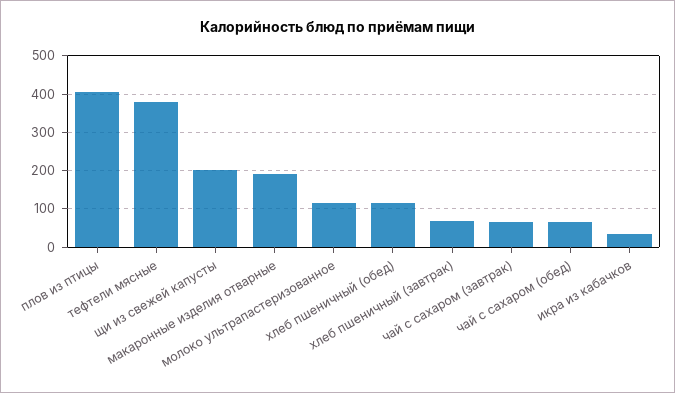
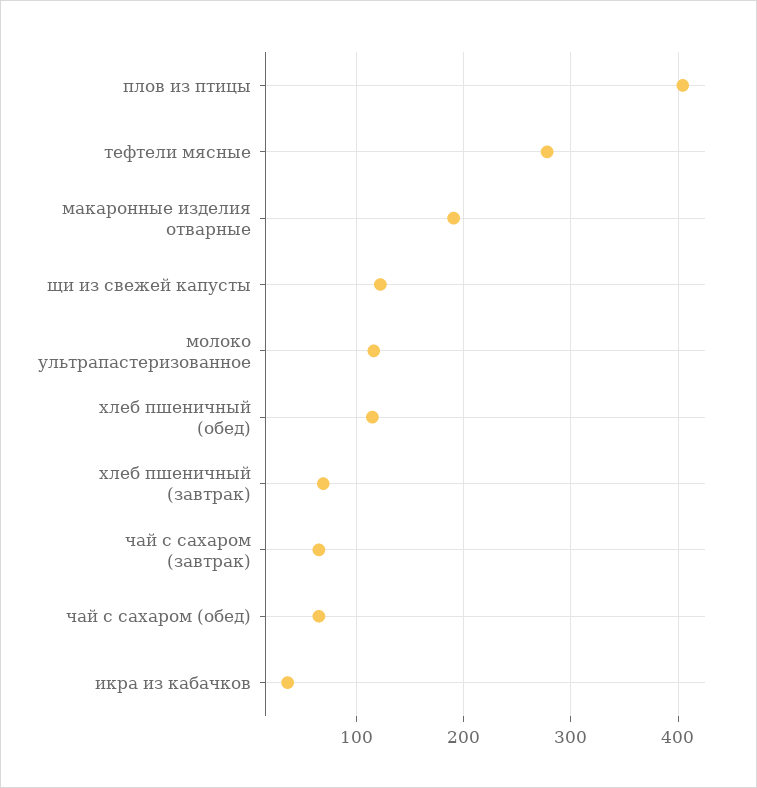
тефтели мясные: 380 -> 280
щи из свежей капусты: 200 -> 120

